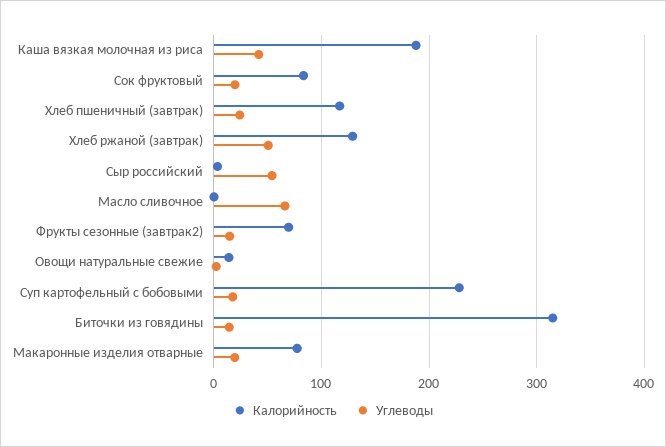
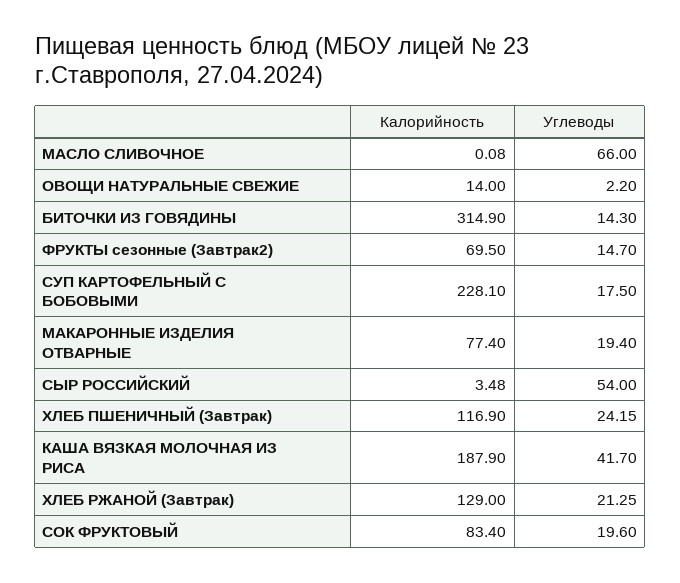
Углеводы, Хлеб ржаной (завтрак): 50 -> 21.25

